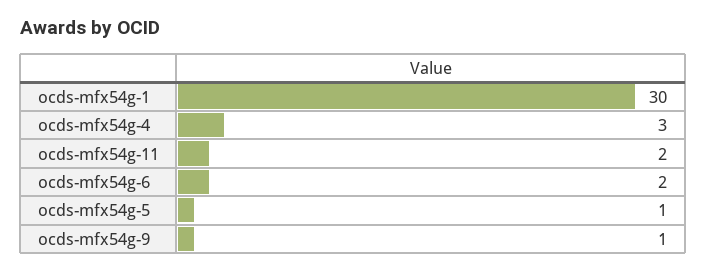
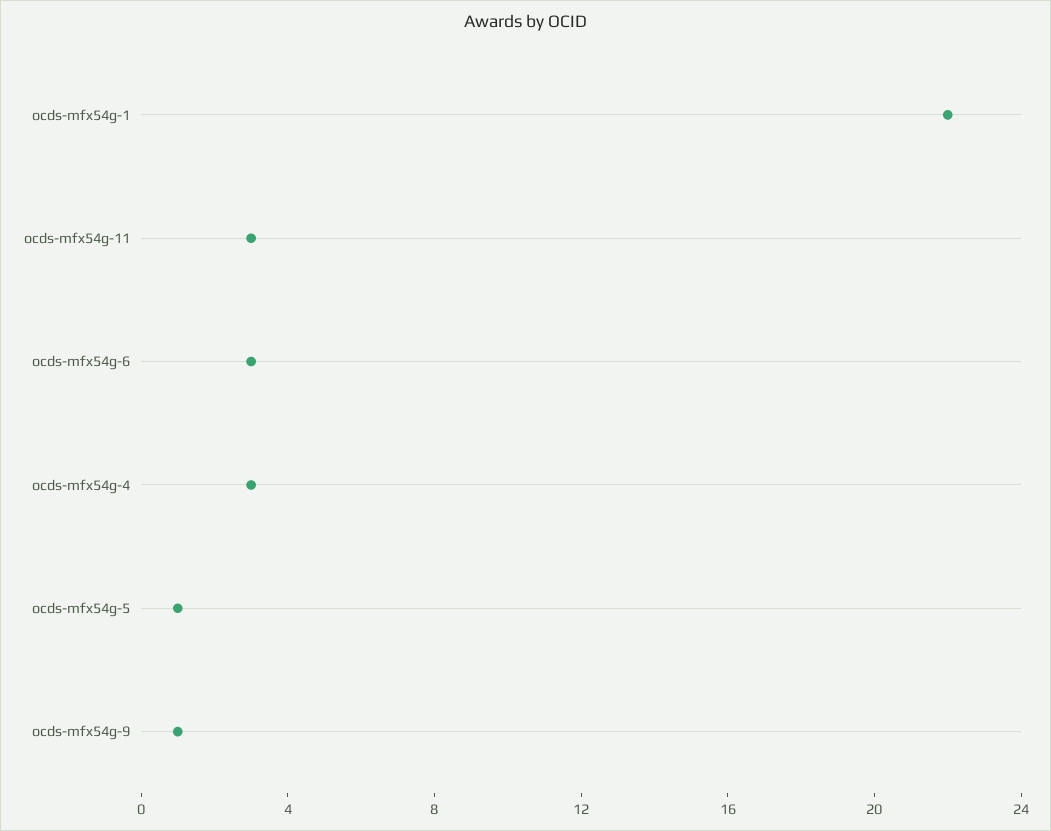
ocds-mfx54g-1: 30 -> 22
ocds-mfx54g-11: 2 -> 3
ocds-mfx54g-6: 2 -> 3

